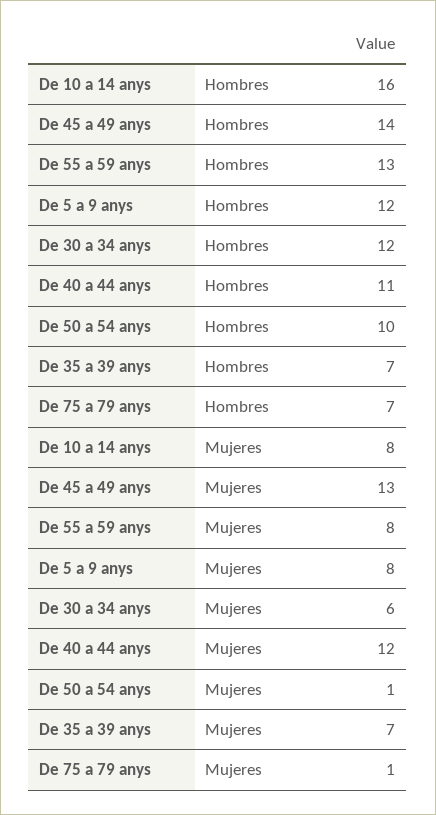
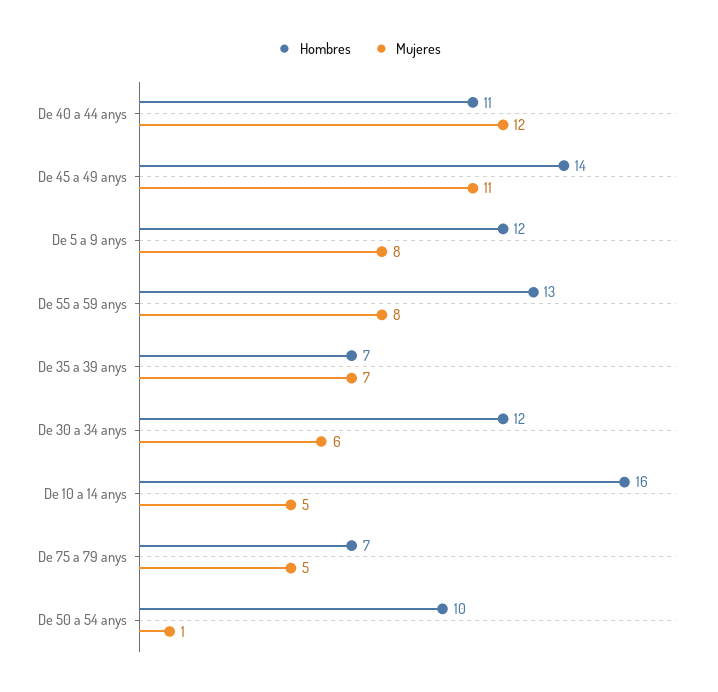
Mujeres, De 10 a 14 anys: 8 -> 5
Mujeres, De 45 a 49 anys: 13 -> 11
Mujeres, De 75 a 79 anys: 1 -> 5

